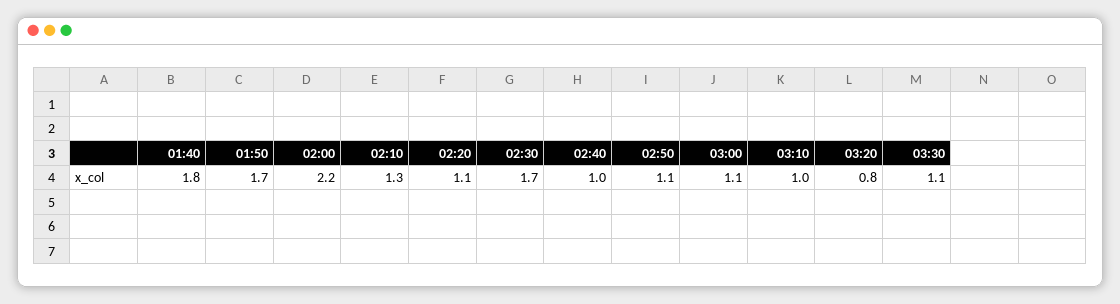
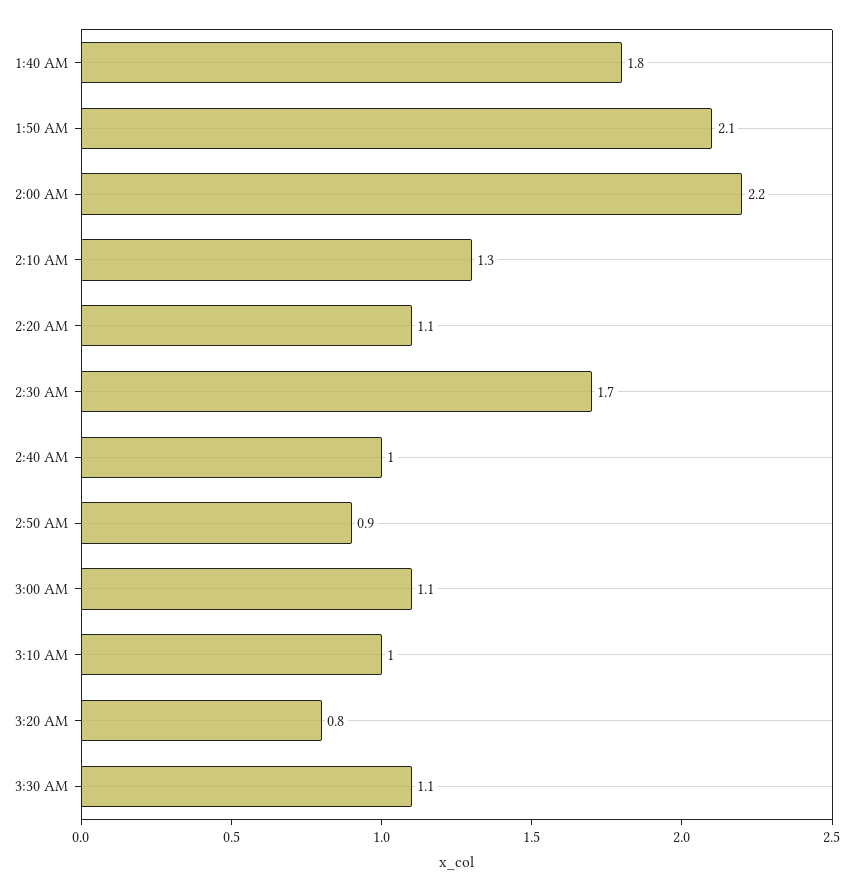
01:50: 1.7 -> 2.1
02:50: 1.1 -> 0.9

